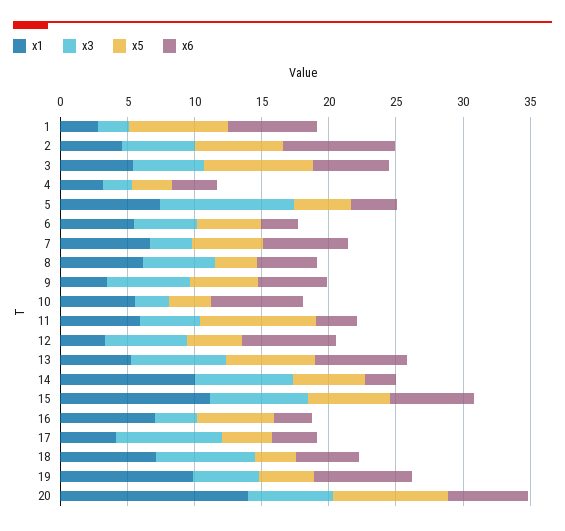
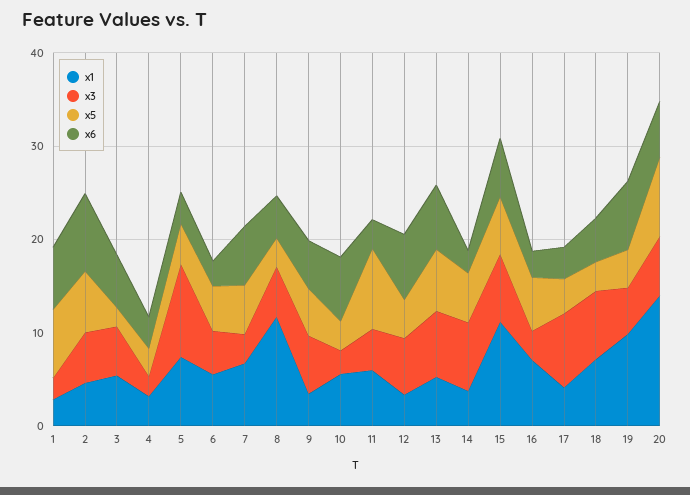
x5, 3: 8 -> 2
x1, 8: 6 -> 12
x1, 14: 10 -> 4

